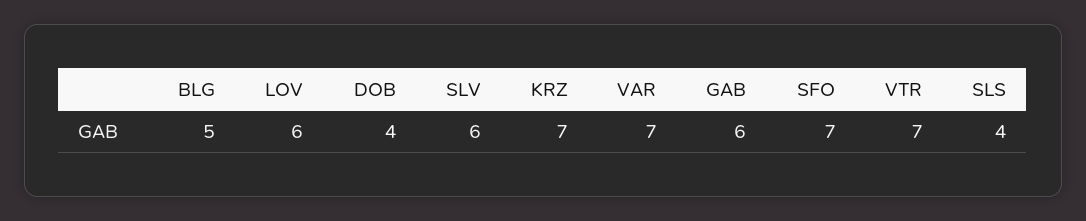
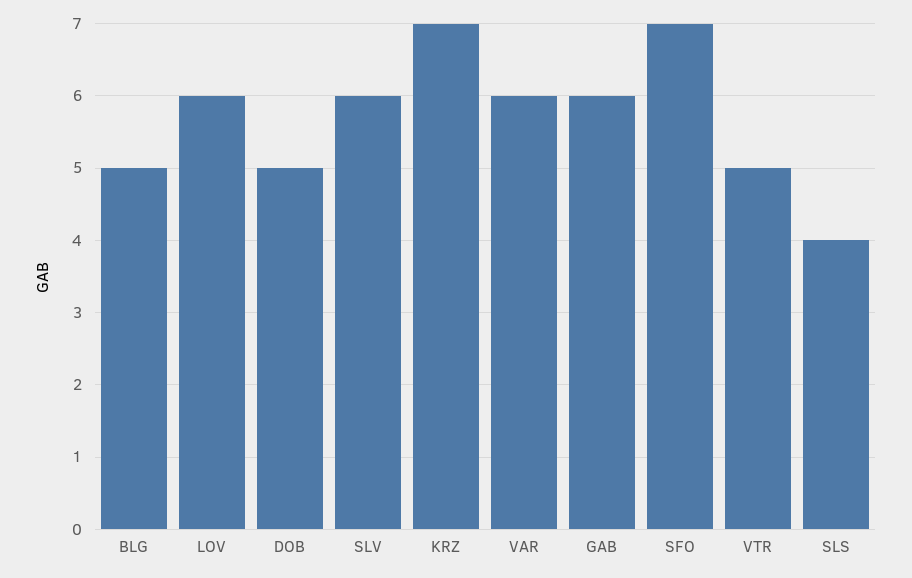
DOB: 4 -> 5
VAR: 7 -> 6
VTR: 7 -> 5

